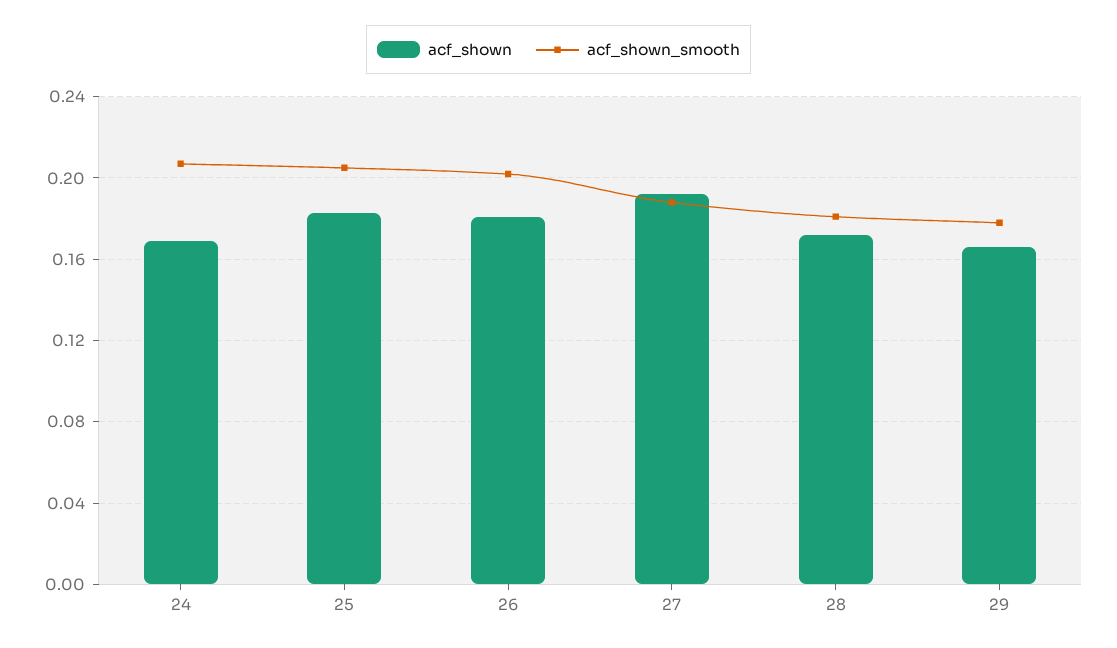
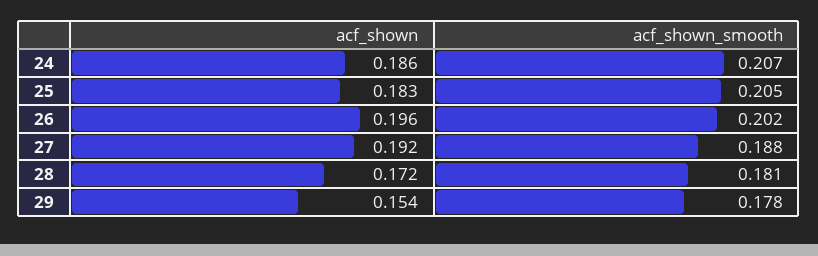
acf_shown, 24: 0.17 -> 0.186
acf_shown, 26: 0.18 -> 0.196
acf_shown, 29: 0.165 -> 0.154

